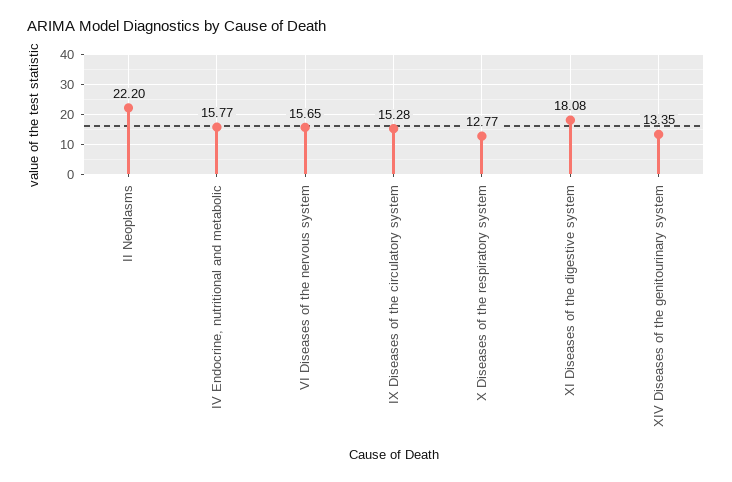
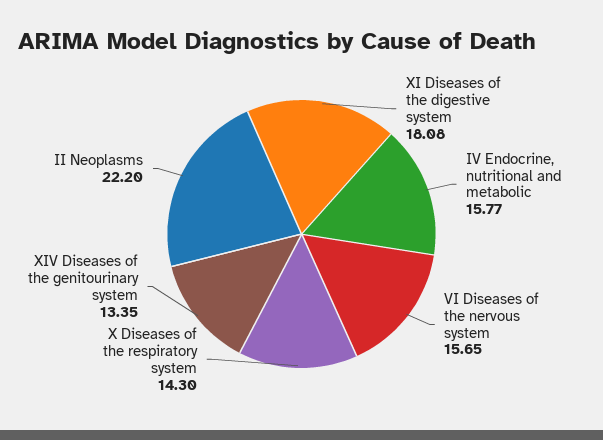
IX Diseases of the circulatory system: 15.28 -> none
X Diseases of the respiratory system: 12.77 -> 14.3

